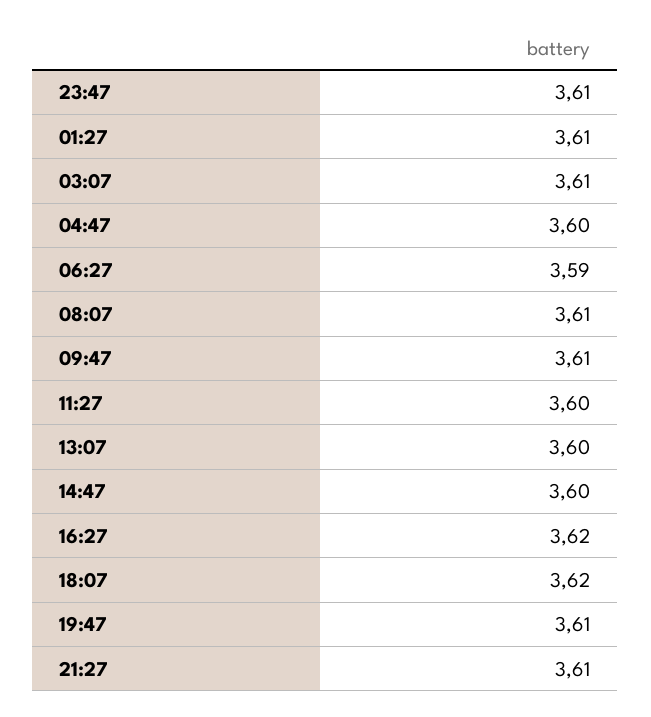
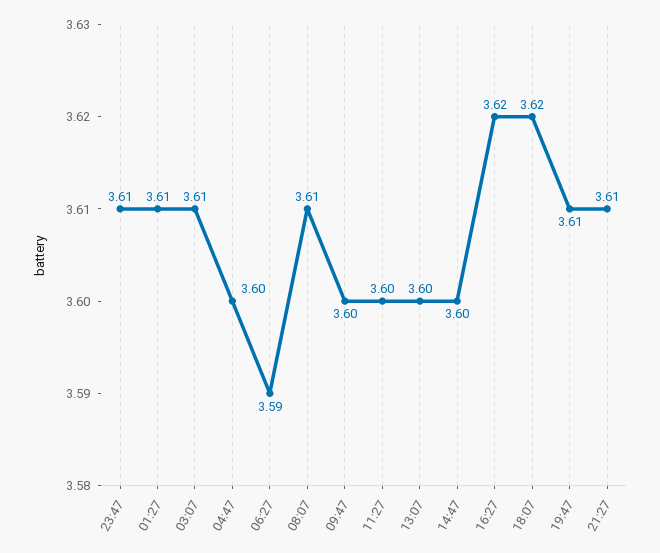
09:47: 3.61 -> 3.6

